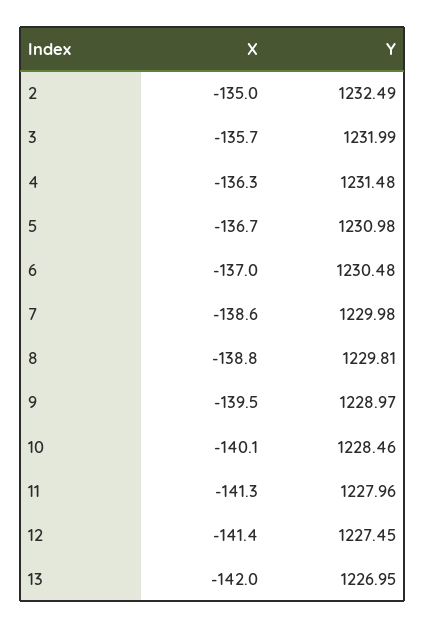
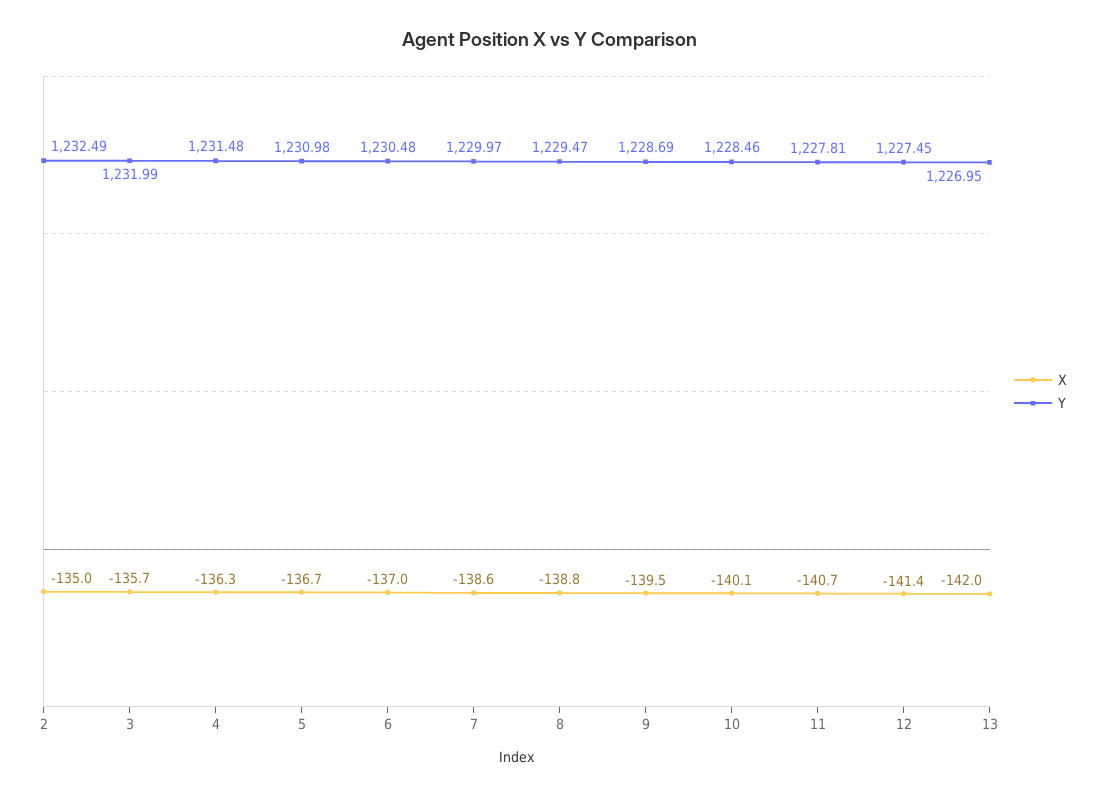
Y, 7: 1229.98 -> 1229.97
Y, 8: 1229.81 -> 1229.47
Y, 9: 1228.97 -> 1228.69
X, 11: -141.3 -> -140.7
Y, 11: 1227.96 -> 1227.81

